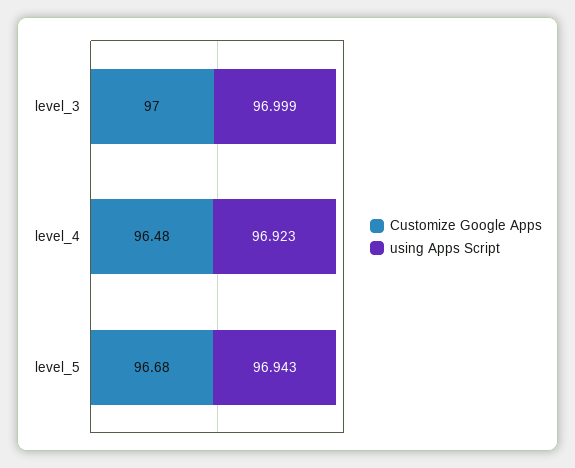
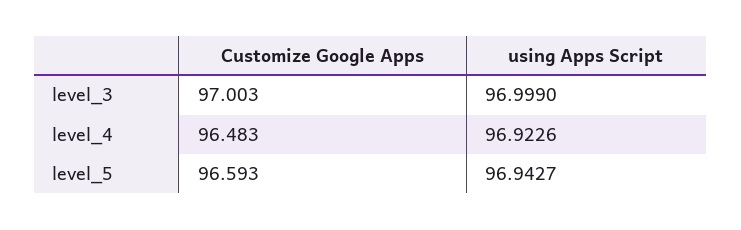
Customize Google Apps, level_5: 96.68 -> 96.593

